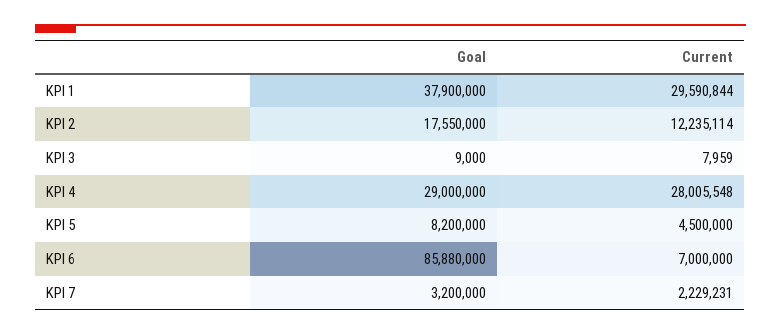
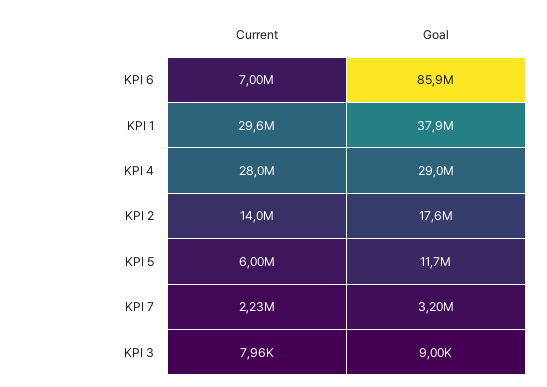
Current, KPI 2: 12235114 -> 14000000
Goal, KPI 5: 8200000 -> 11700000
Current, KPI 5: 4500000 -> 6000000

